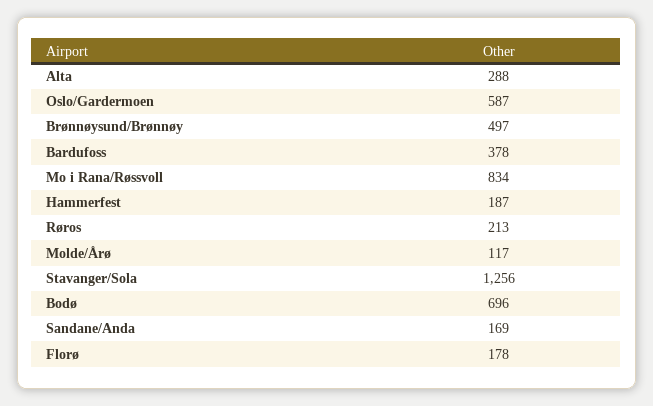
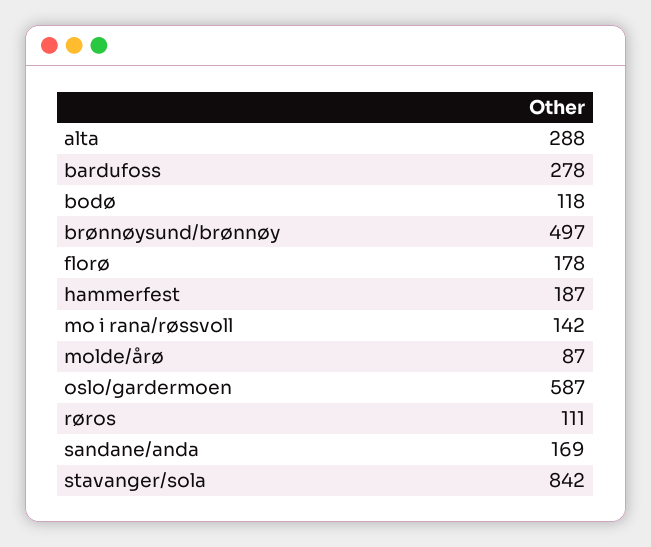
Bardufoss: 378 -> 278
Mo i Rana/Røssvoll: 834 -> 142
Røros: 213 -> 111
Molde/Årø: 117 -> 87
Stavanger/Sola: 1256 -> 842
Bodø: 696 -> 118

